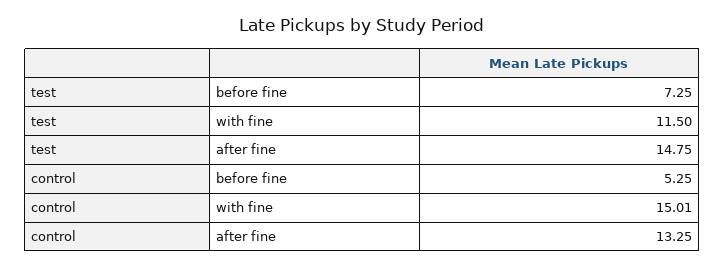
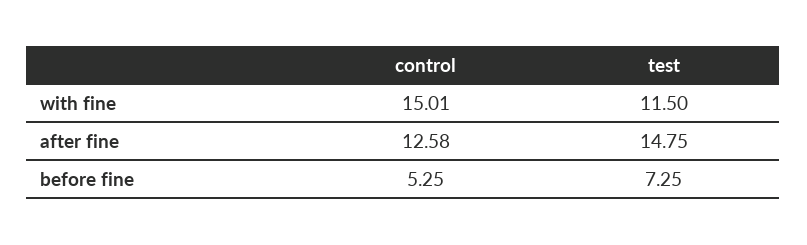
control, after fine: 13.25 -> 12.58

